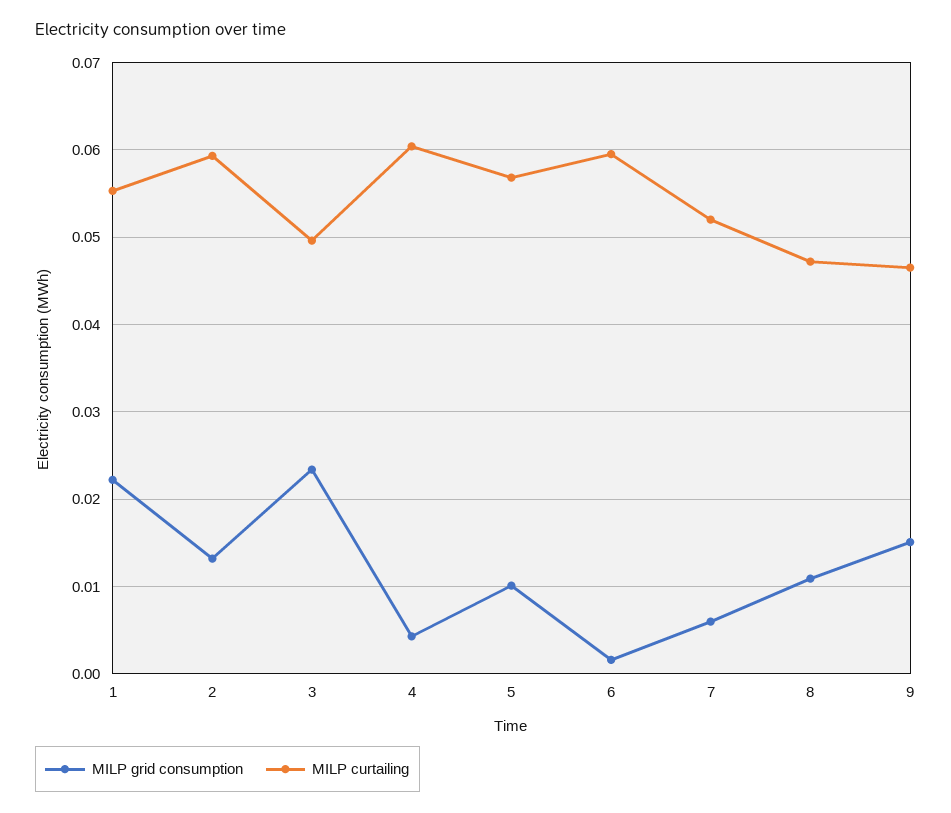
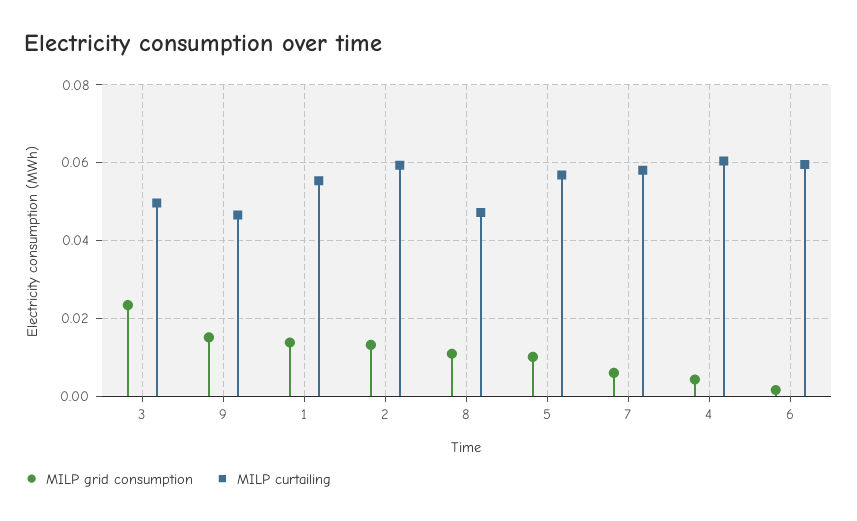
MILP grid consumption, 1: 0.022 -> 0.014
MILP curtailing, 7: 0.052 -> 0.058

